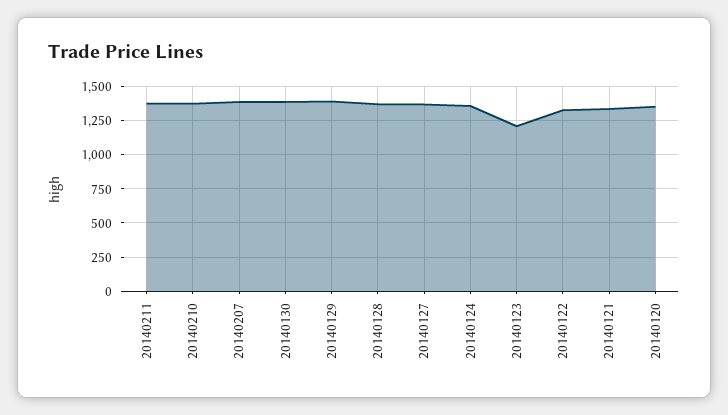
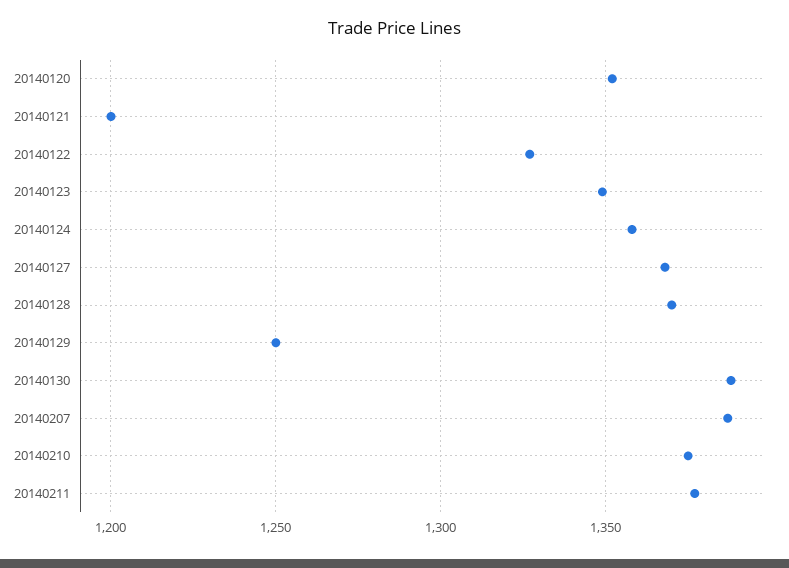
20140129: 1400 -> 1250
20140123: 1200 -> 1350
20140121: 1350 -> 1200

